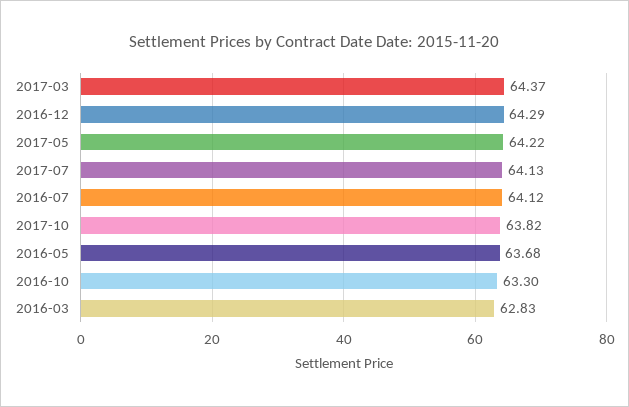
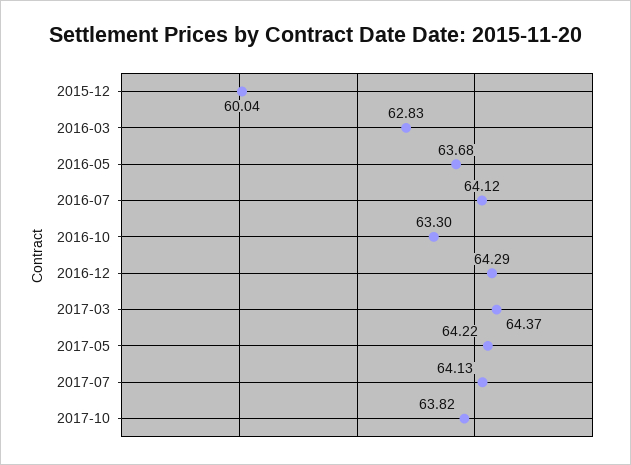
2015-12: none -> 60.04

